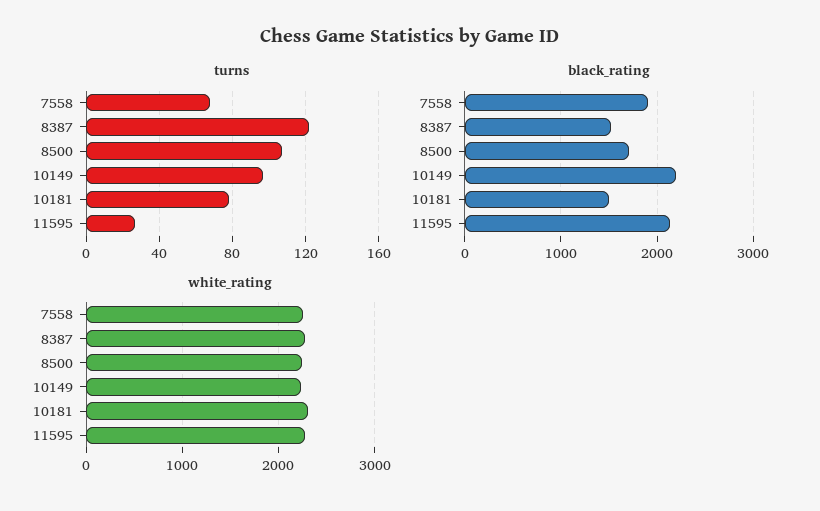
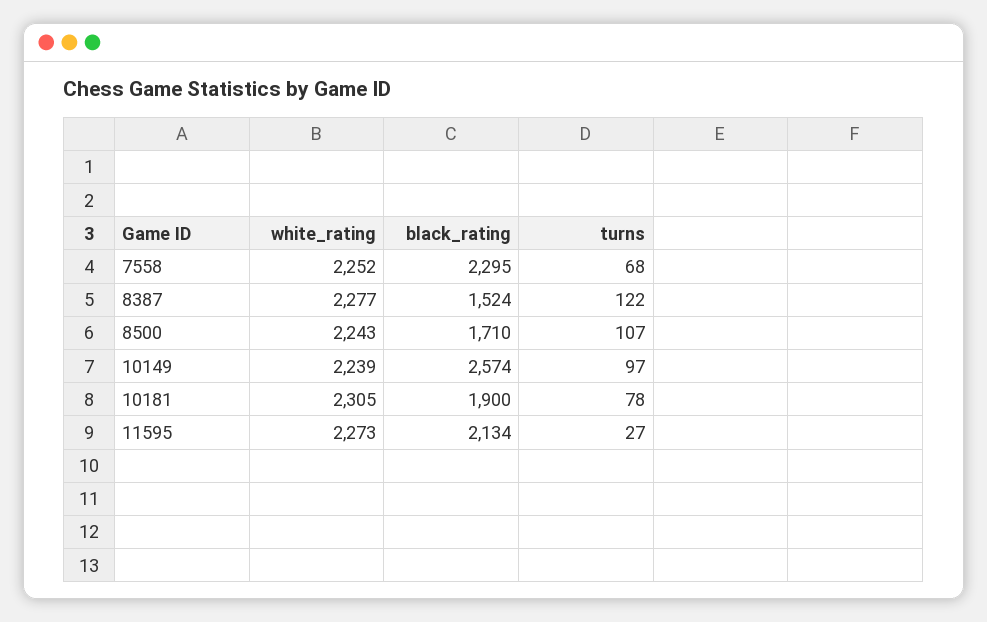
black_rating, 7558: 1900 -> 2295
black_rating, 10149: 2200 -> 2574
black_rating, 10181: 1500 -> 1900

